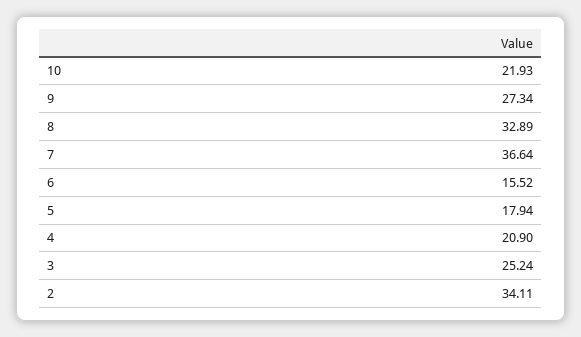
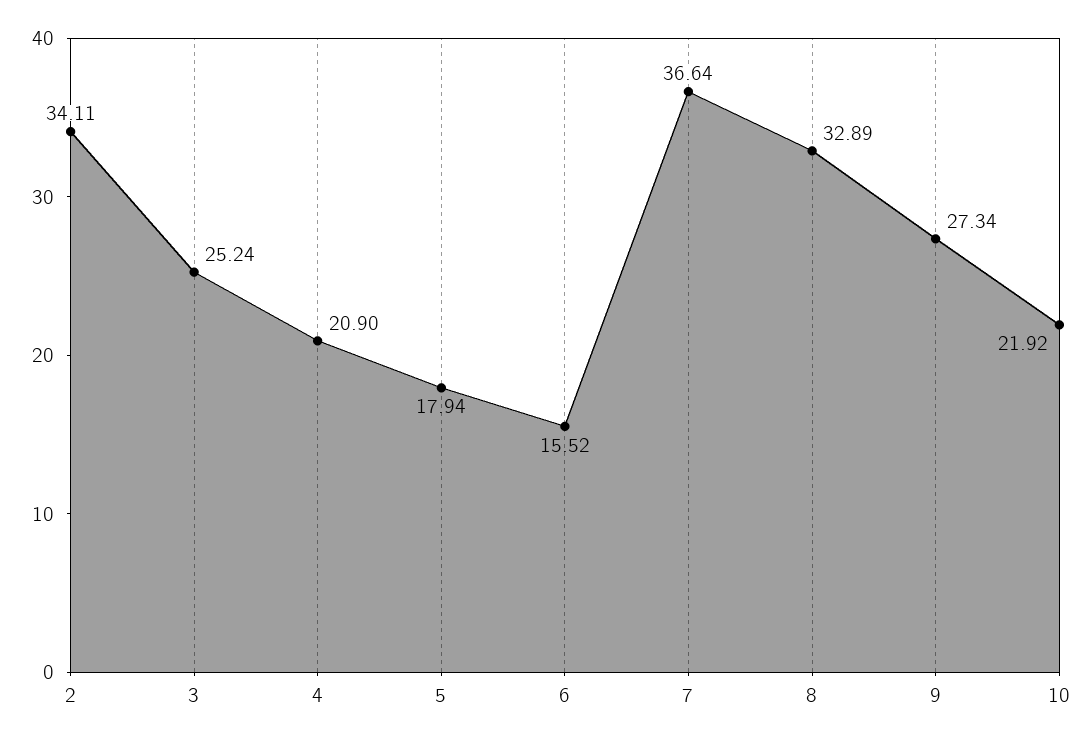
10: 21.93 -> 21.92

